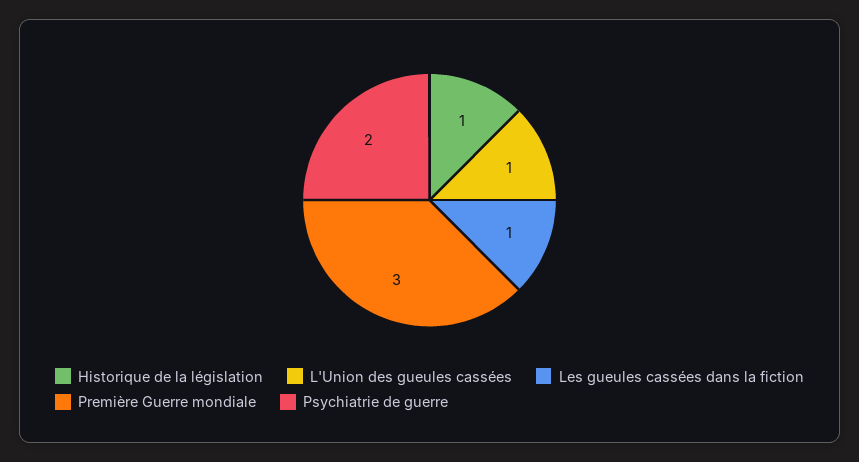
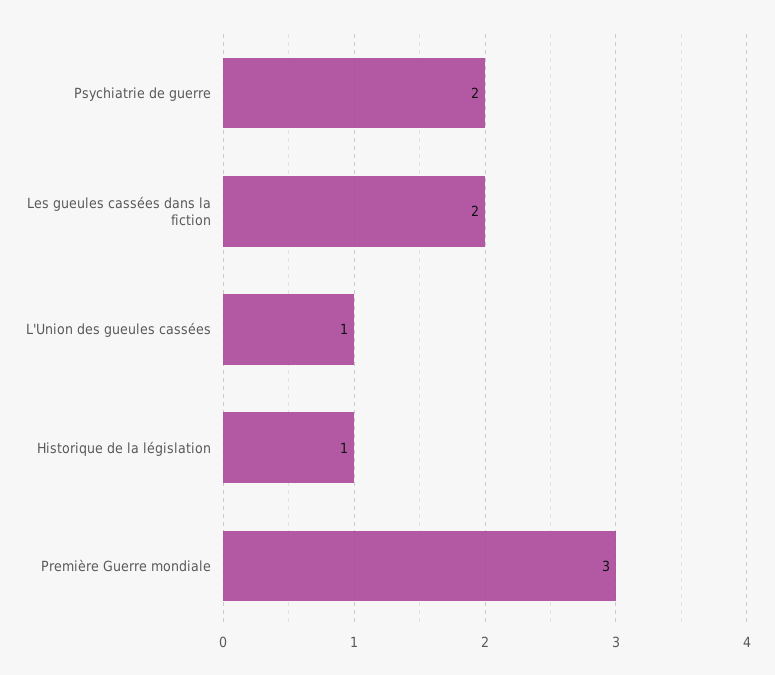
Les gueules cassées dans la fiction: 1 -> 2

